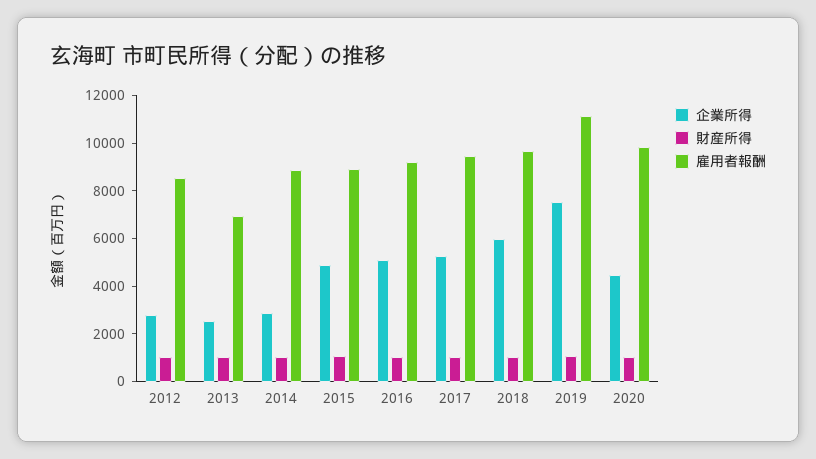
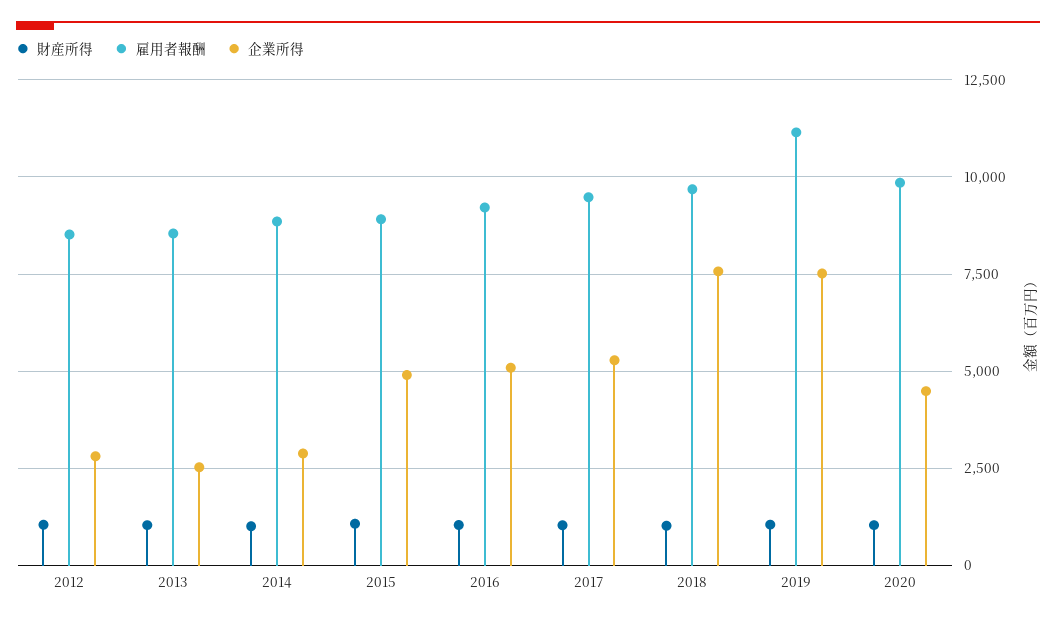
雇用者報酬, 2013: 7000 -> 8500
企業所得, 2018: 6000 -> 7500

